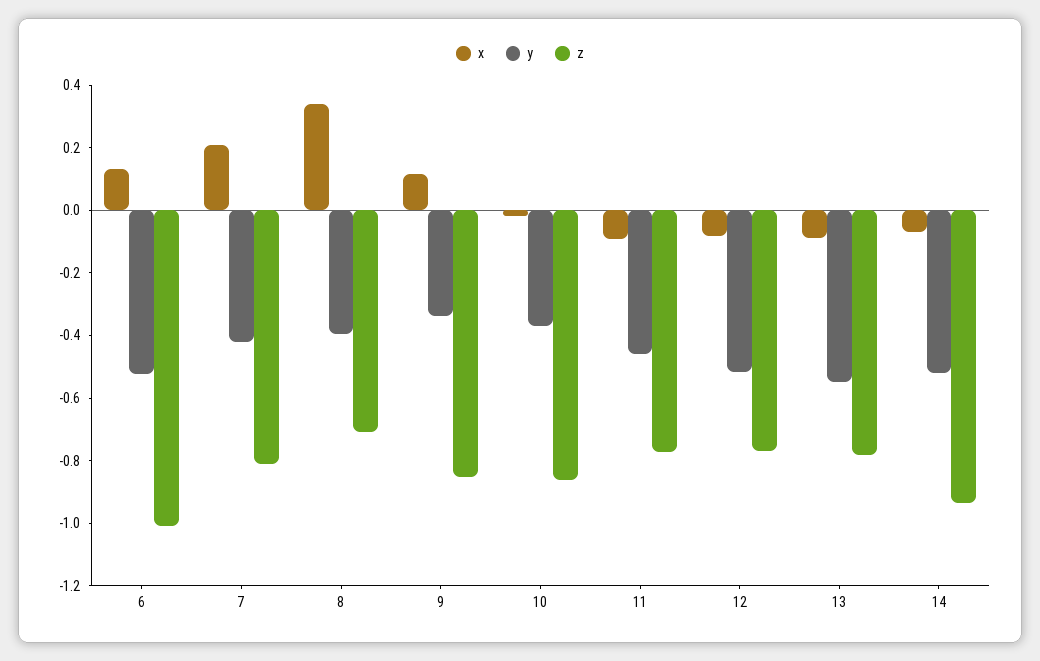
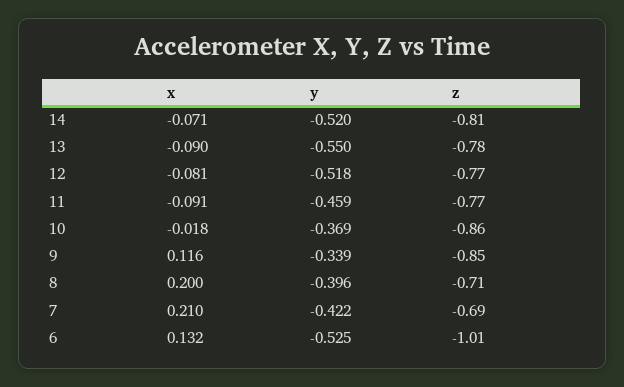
z, 7: -0.8 -> -0.69
x, 8: 0.35 -> 0.2
z, 14: -0.95 -> -0.81

